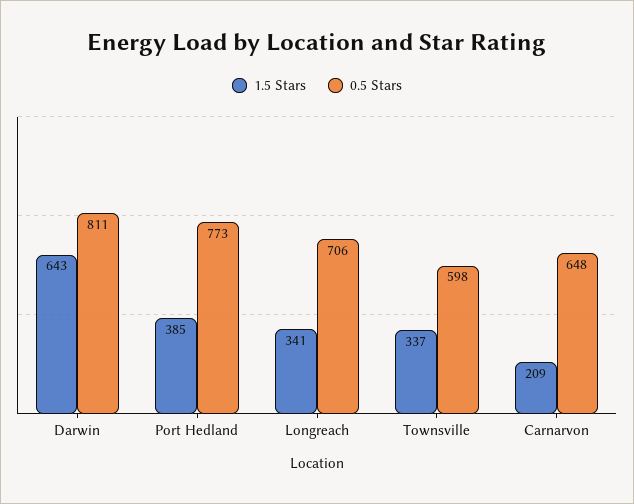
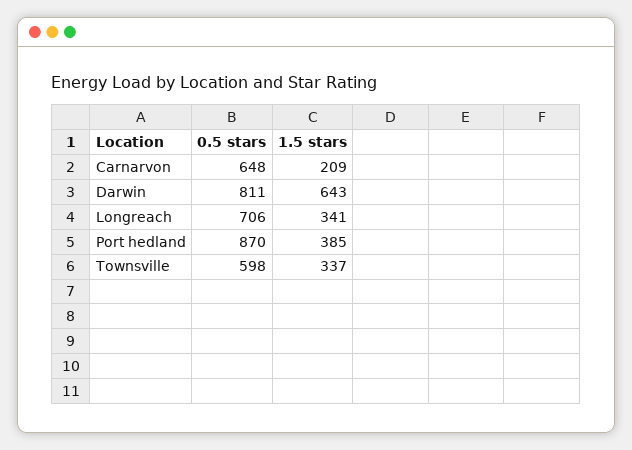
0.5 Stars, Port Hedland: 773 -> 870

